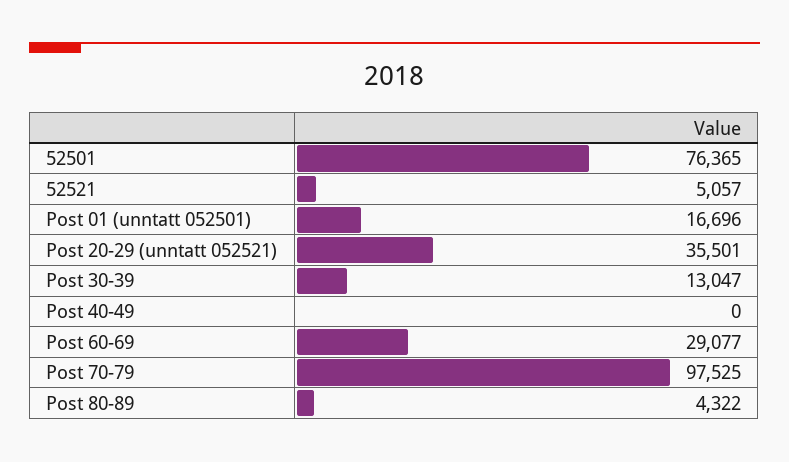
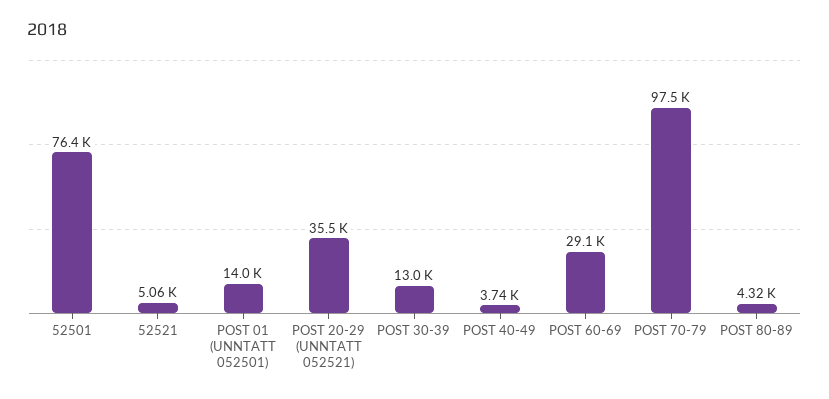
Post 01 (unntatt 052501): 16696 -> 14000
Post 40-49: 0 -> 3740

